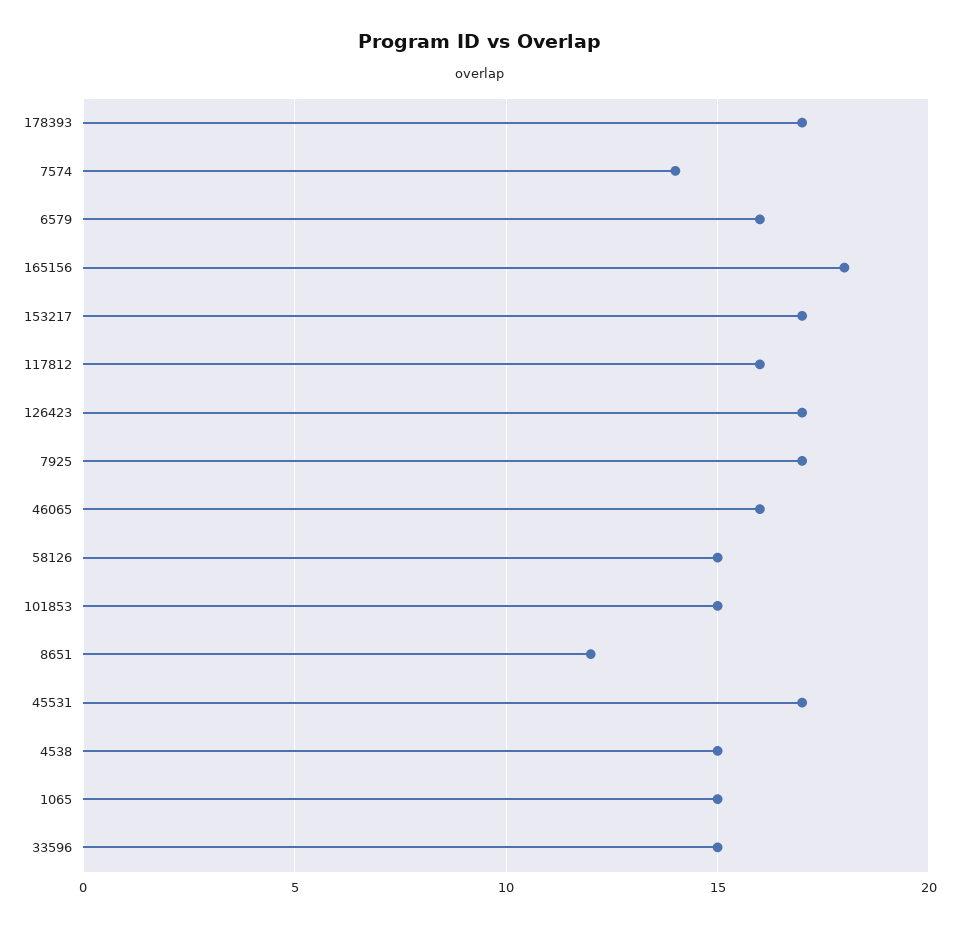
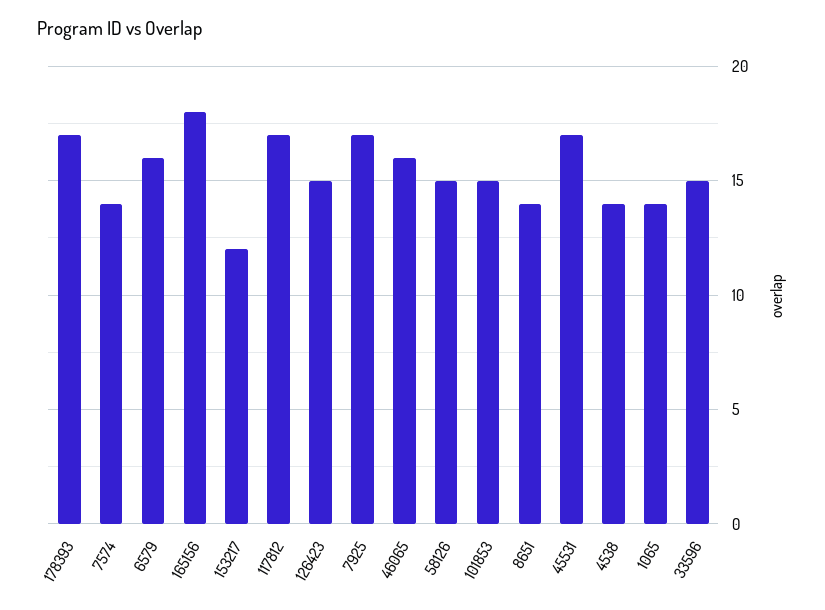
153217: 17 -> 12
117812: 16 -> 17
126423: 17 -> 15
8651: 12 -> 14
4538: 15 -> 14
1065: 15 -> 14

